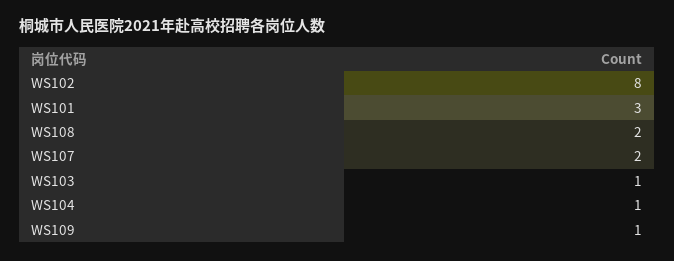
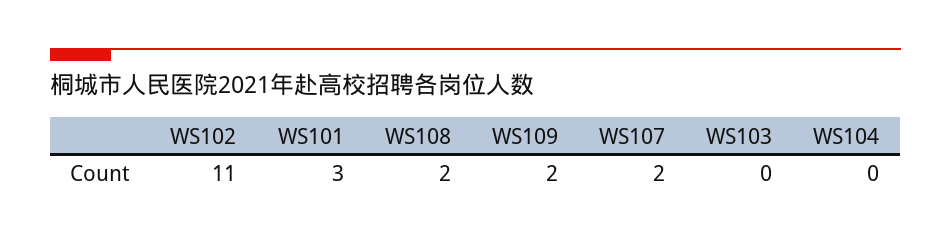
WS102: 8 -> 11
WS103: 1 -> 0
WS104: 1 -> 0
WS109: 1 -> 2

